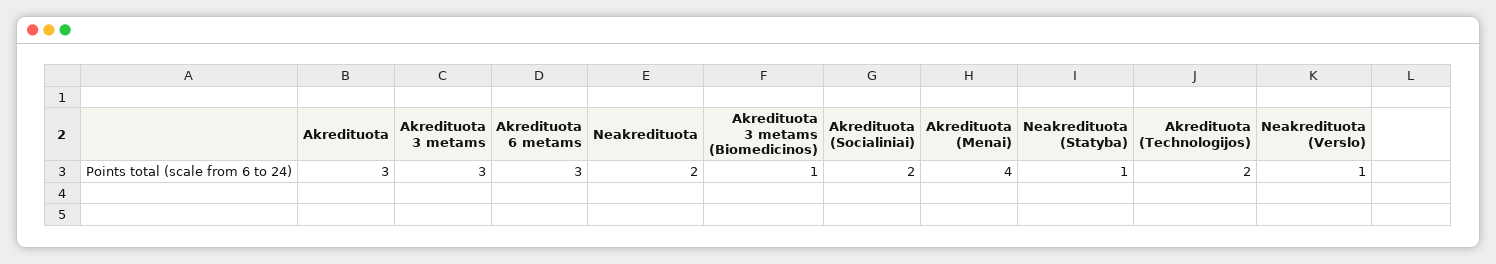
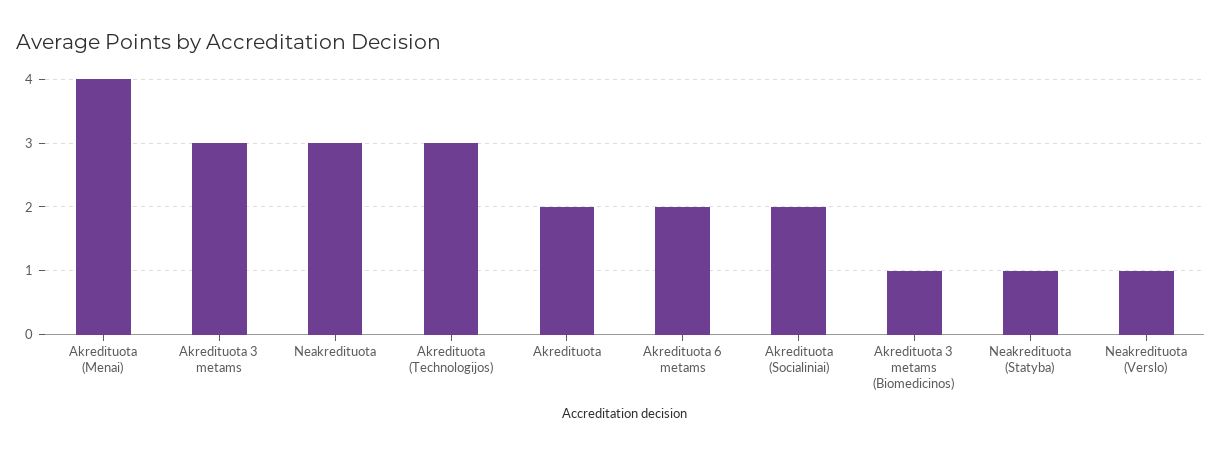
Akredituota: 3 -> 2
Akredituota 6 metams: 3 -> 2
Neakredituota: 2 -> 3
Akredituota (Technologijos): 2 -> 3

